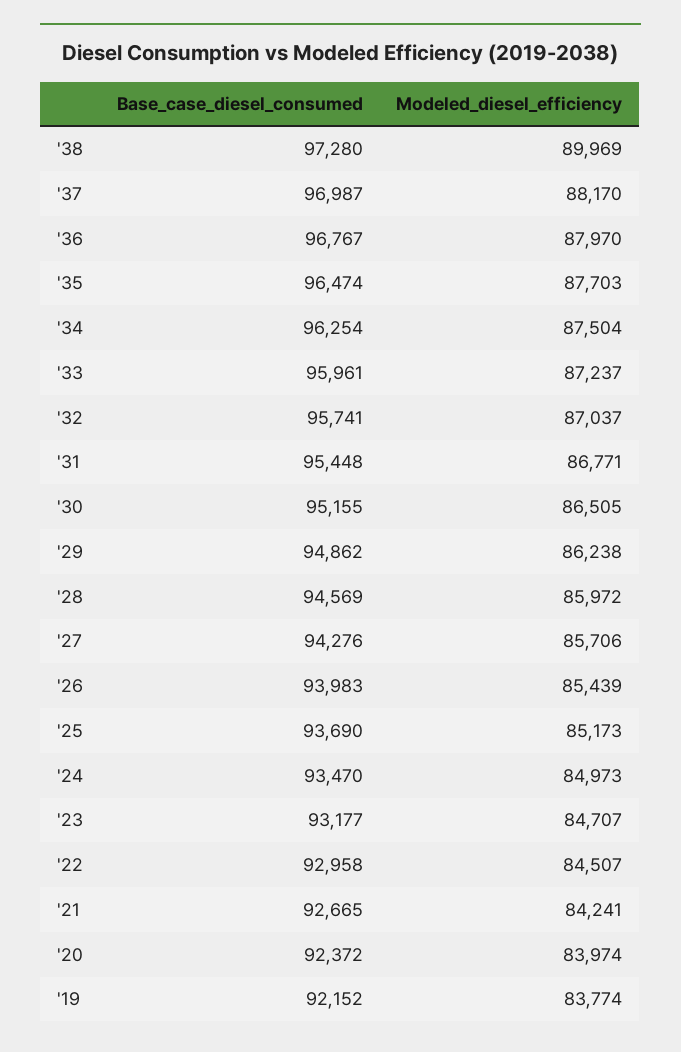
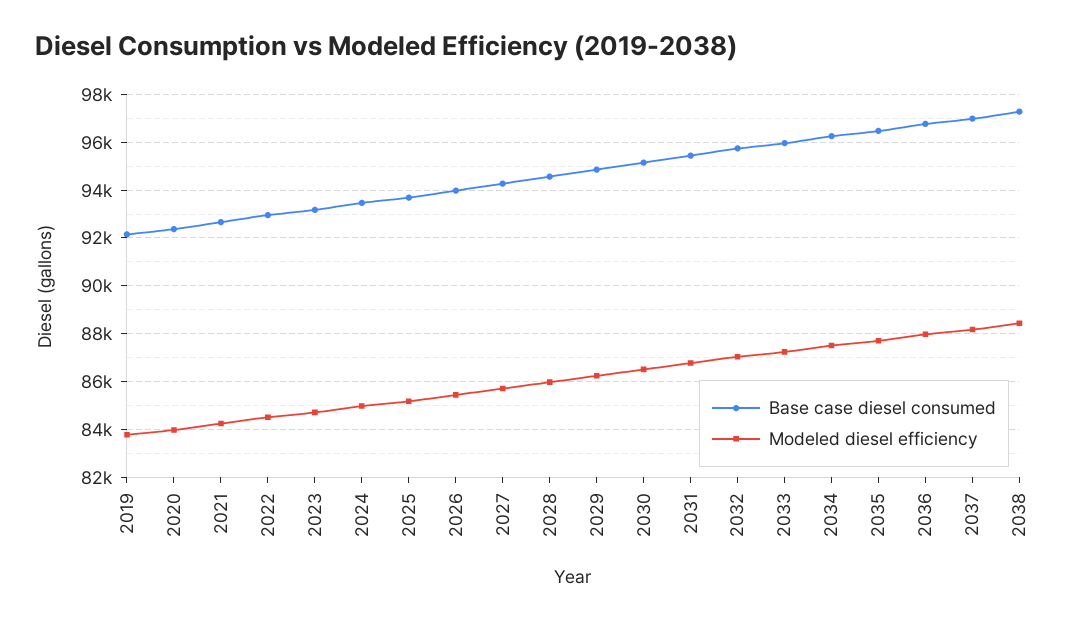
Modeled_diesel_efficiency, '38: 89969 -> 88500

